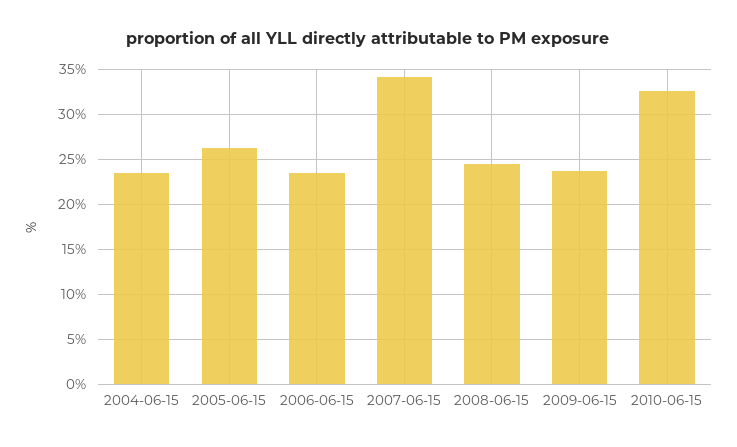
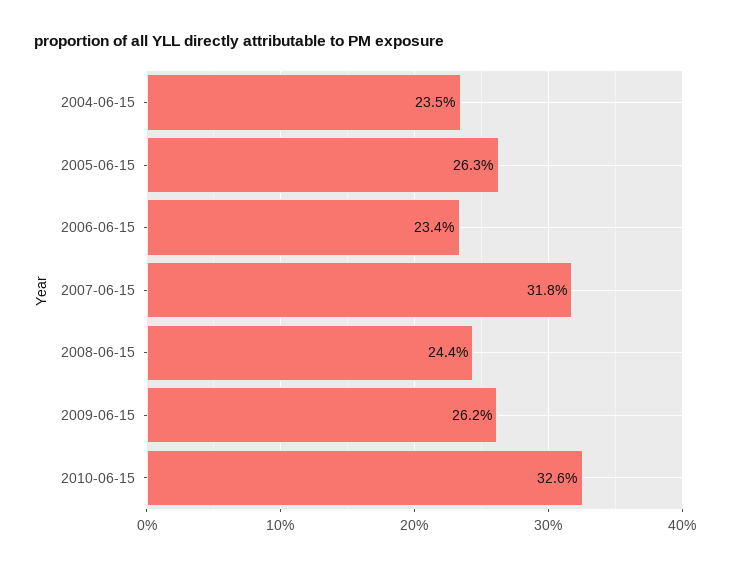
2007-06-15: 34 -> 31.8
2009-06-15: 24 -> 26.2

